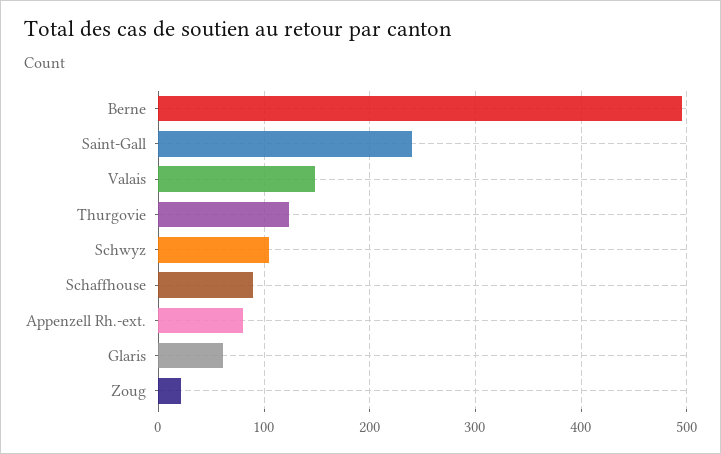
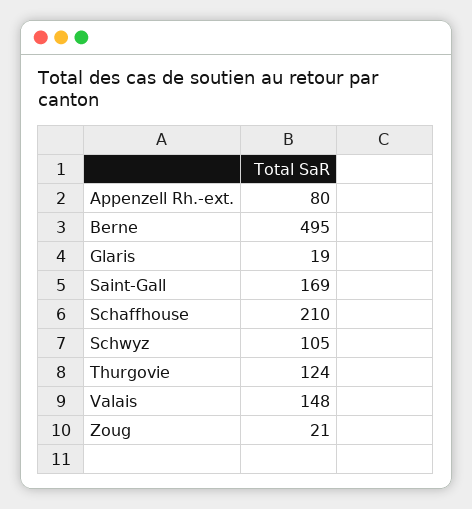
Saint-Gall: 240 -> 169
Schaffhouse: 90 -> 210
Glaris: 60 -> 19

